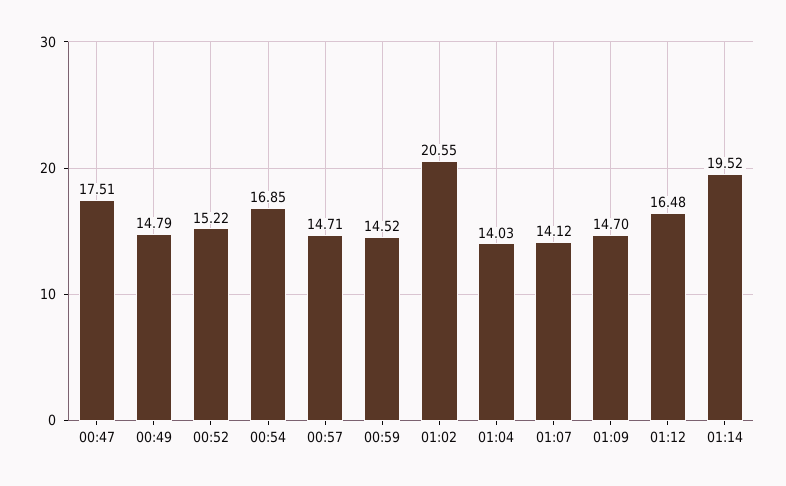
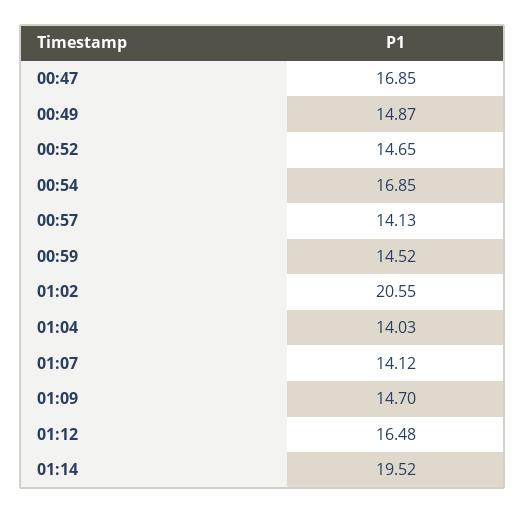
00:47: 17.51 -> 16.85
00:49: 14.79 -> 14.87
00:52: 15.22 -> 14.65
00:57: 14.71 -> 14.13

